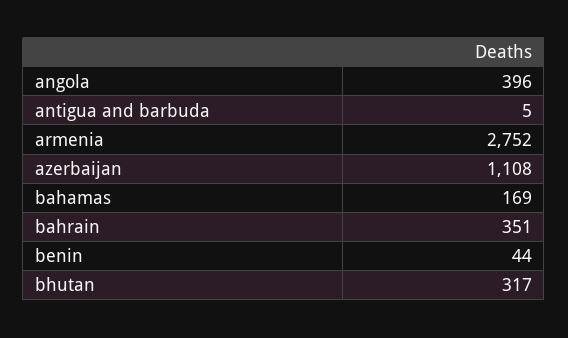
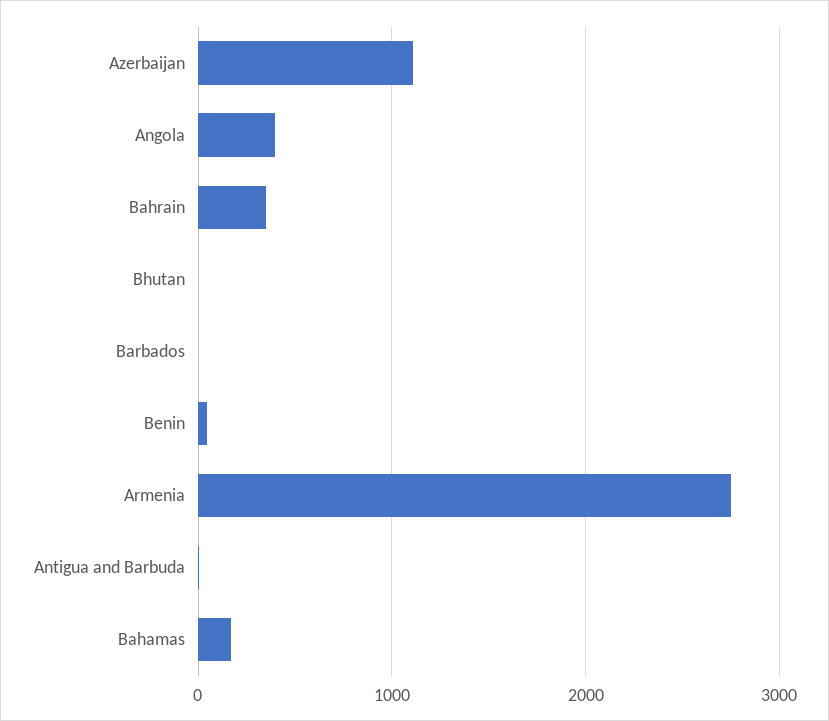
bhutan: 317 -> 0
Barbados: none -> 0

